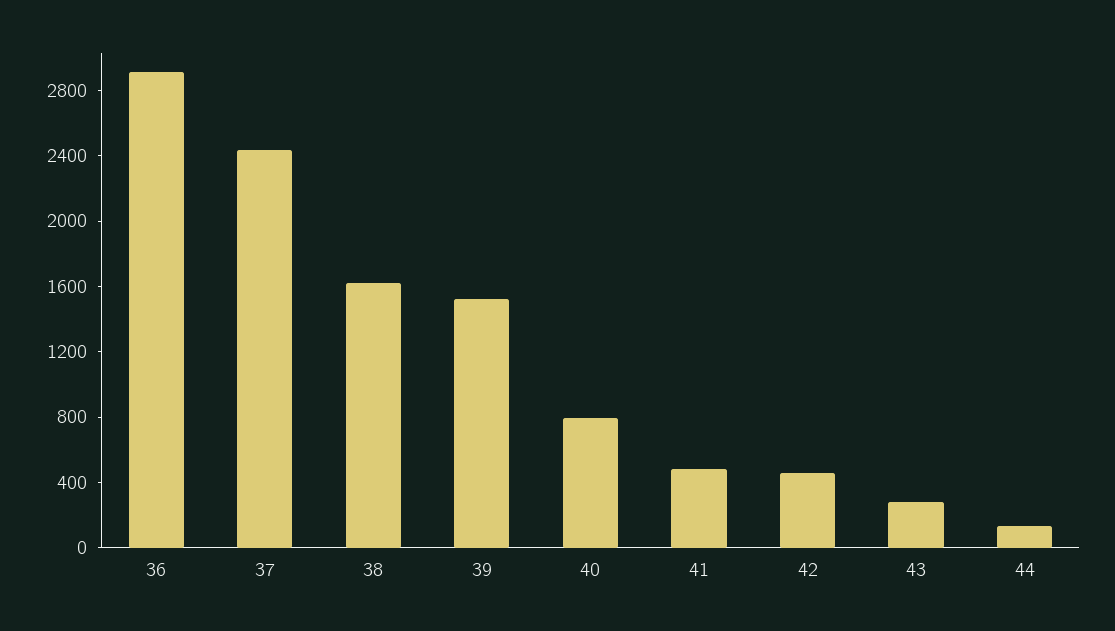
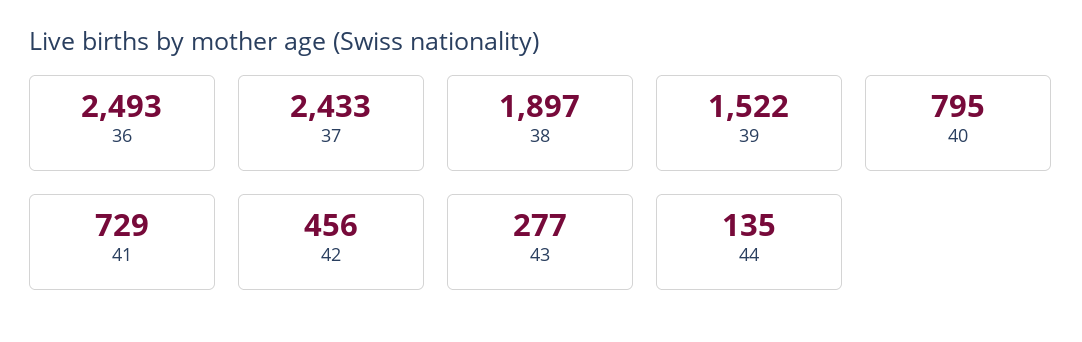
36: 2900 -> 2493
38: 1600 -> 1897
41: 500 -> 729

